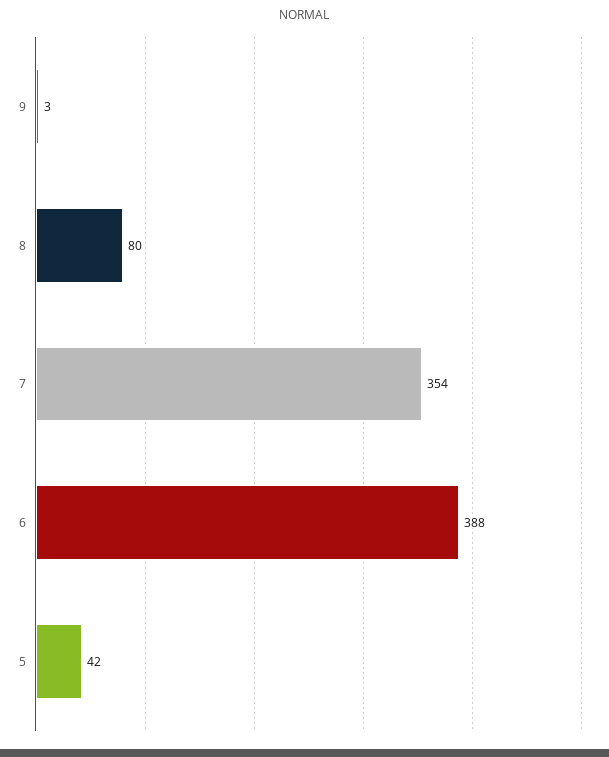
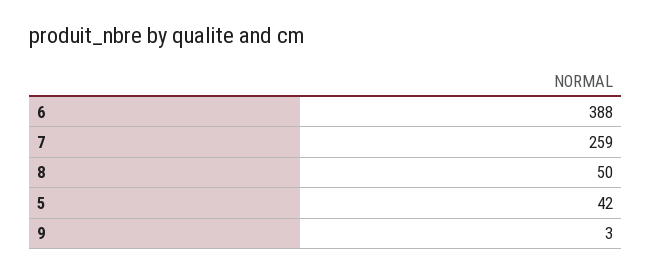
8: 80 -> 50
7: 354 -> 259

